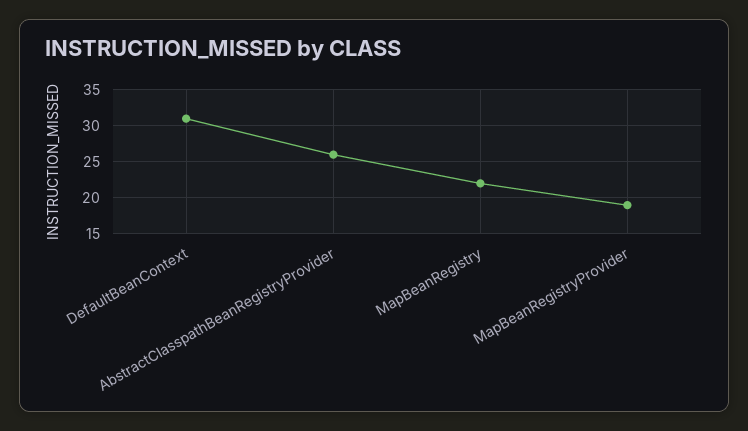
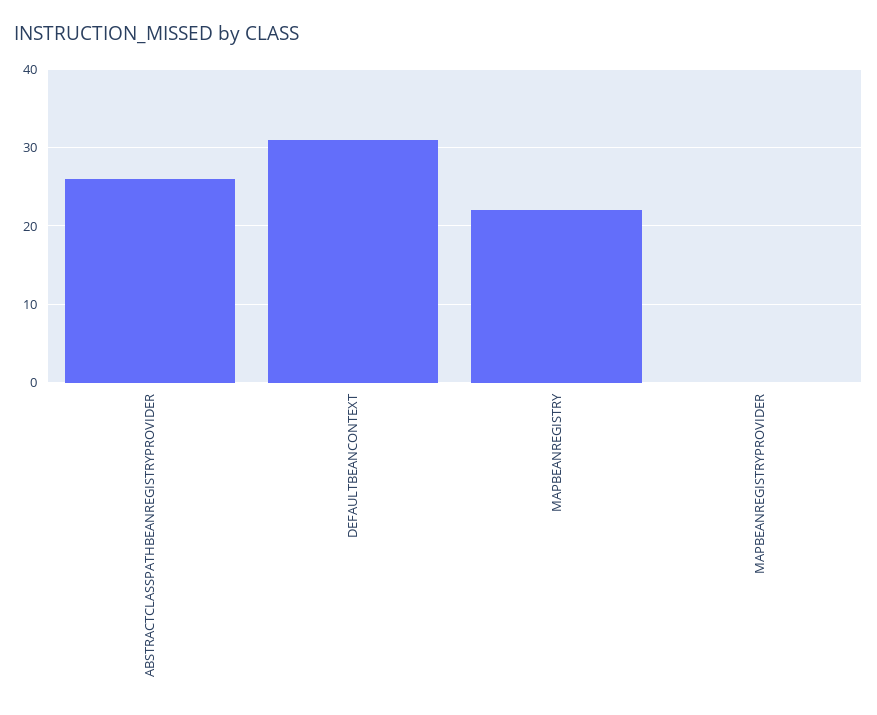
MapBeanRegistryProvider: 19 -> 0

